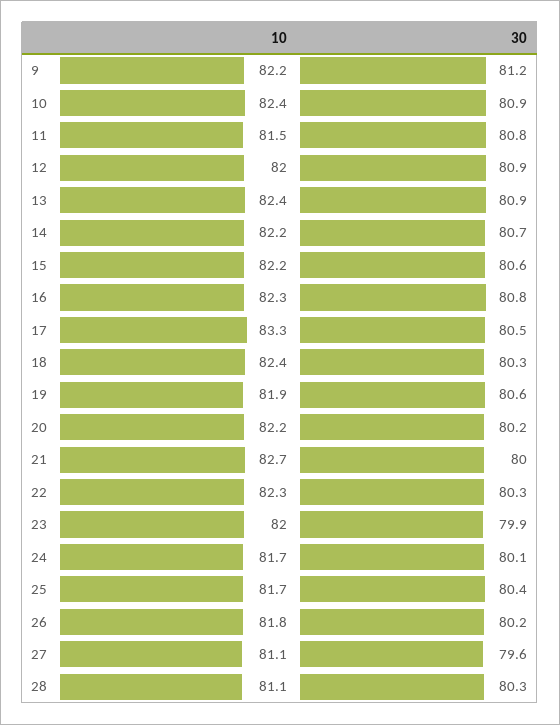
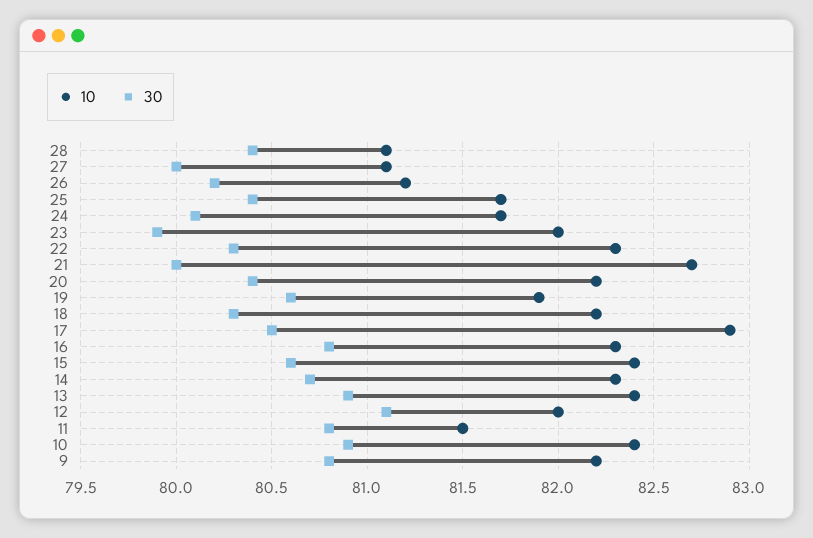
30, 9: 81.2 -> 80.8
30, 12: 80.9 -> 81.1
10, 14: 82.2 -> 82.3
10, 15: 82.2 -> 82.4
10, 17: 83.3 -> 82.9
10, 18: 82.4 -> 82.2
30, 20: 80.2 -> 80.4
10, 26: 81.8 -> 81.2
30, 27: 79.6 -> 80
30, 28: 80.3 -> 80.4

